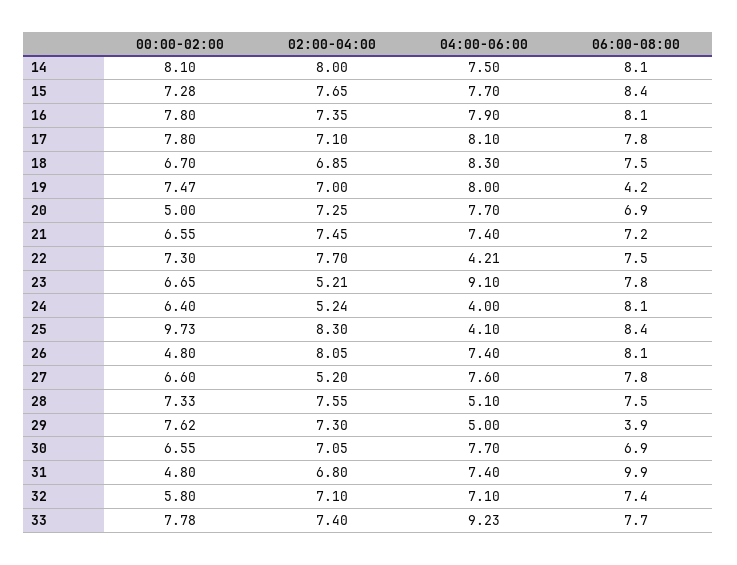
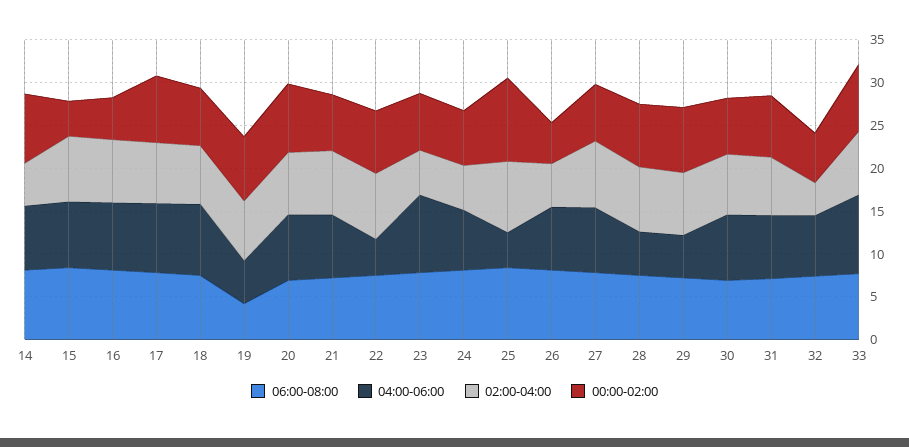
02:00-04:00, 14: 8 -> 5
00:00-02:00, 15: 7.28 -> 4
00:00-02:00, 16: 7.8 -> 5
04:00-06:00, 19: 8 -> 5
00:00-02:00, 20: 5 -> 8
04:00-06:00, 24: 4 -> 7
02:00-04:00, 26: 8.05 -> 5
02:00-04:00, 27: 5.2 -> 8
06:00-08:00, 29: 3.9 -> 7
00:00-02:00, 31: 4.8 -> 7
06:00-08:00, 31: 9.9 -> 7
02:00-04:00, 32: 7.1 -> 4

